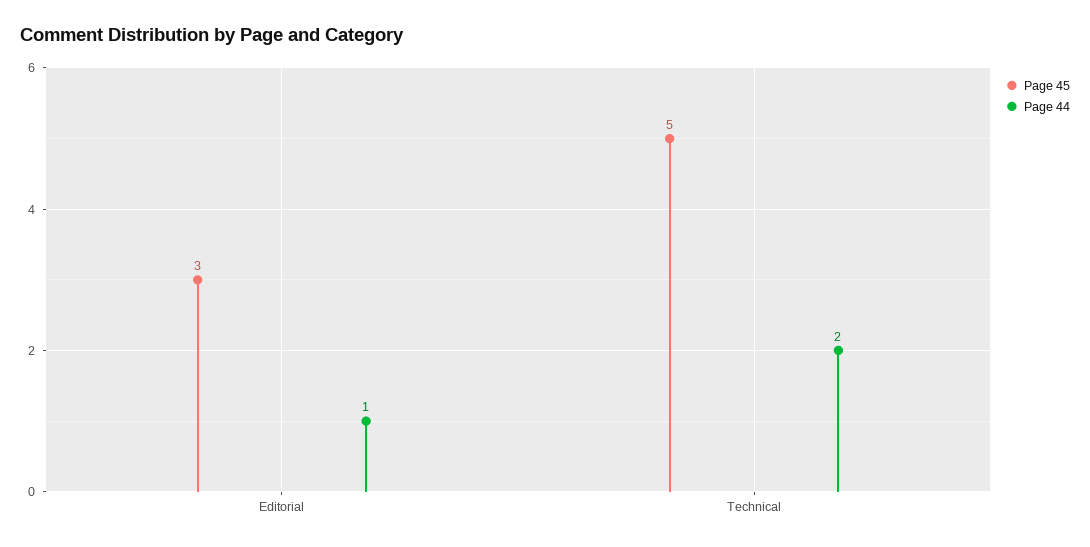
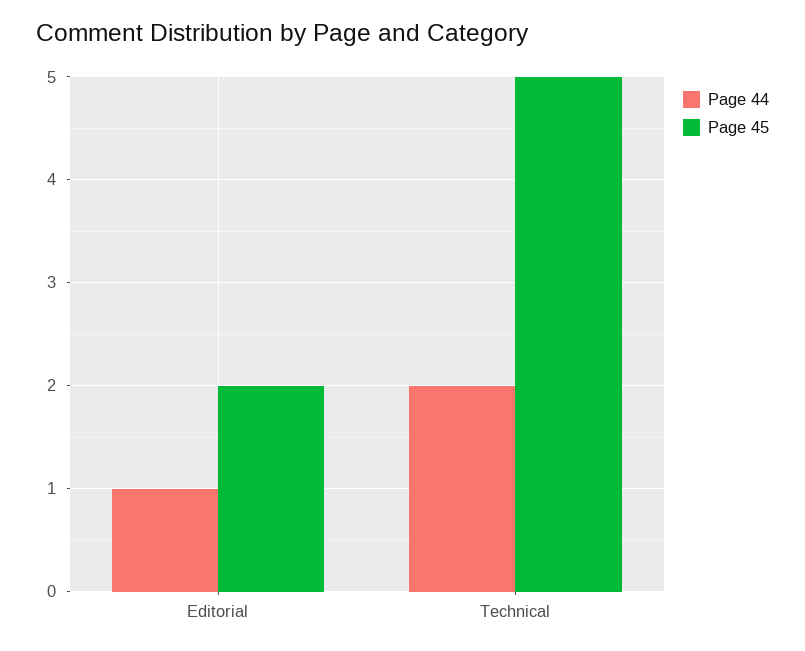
Page 45, Editorial: 3 -> 2

